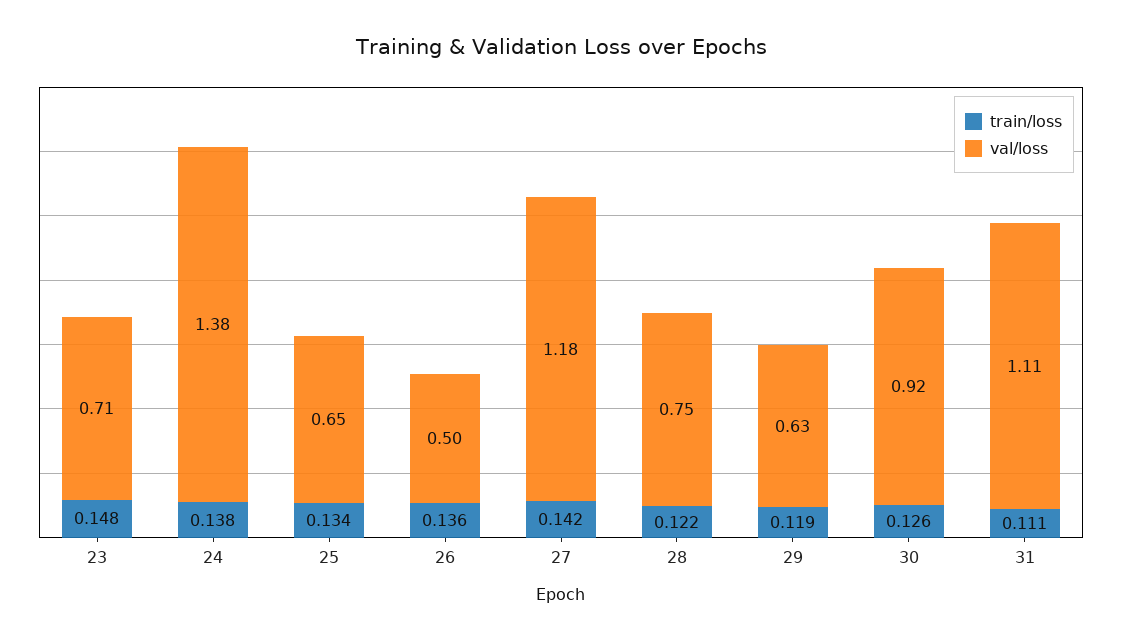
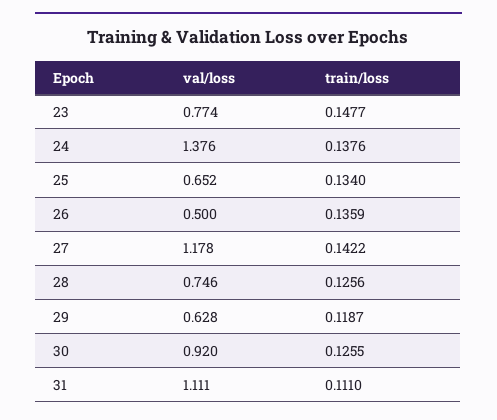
val/loss, 23: 0.71 -> 0.774
train/loss, 28: 0.122 -> 0.1256

